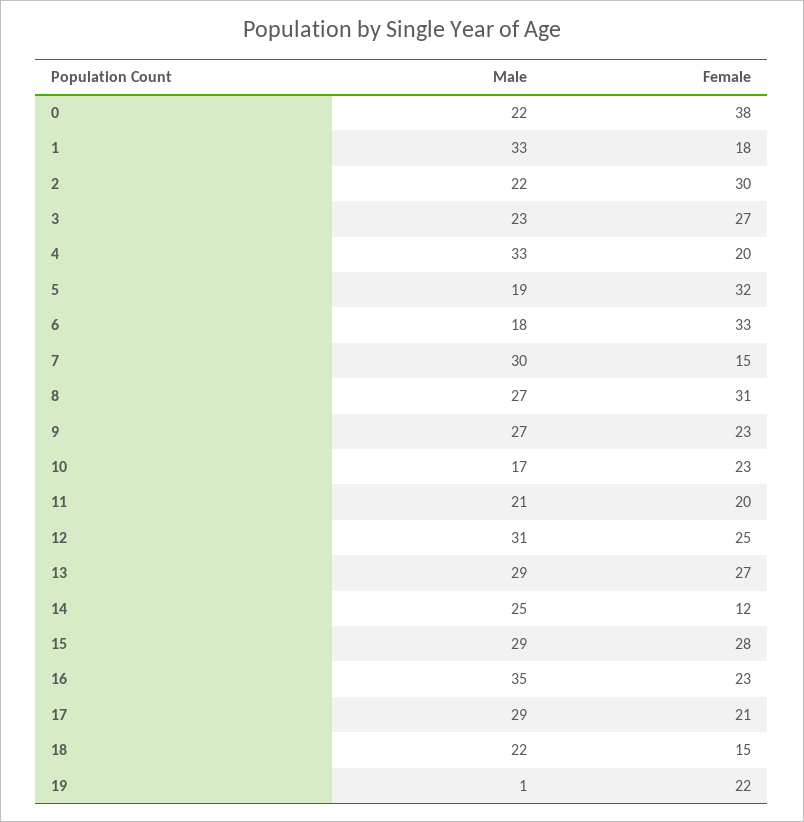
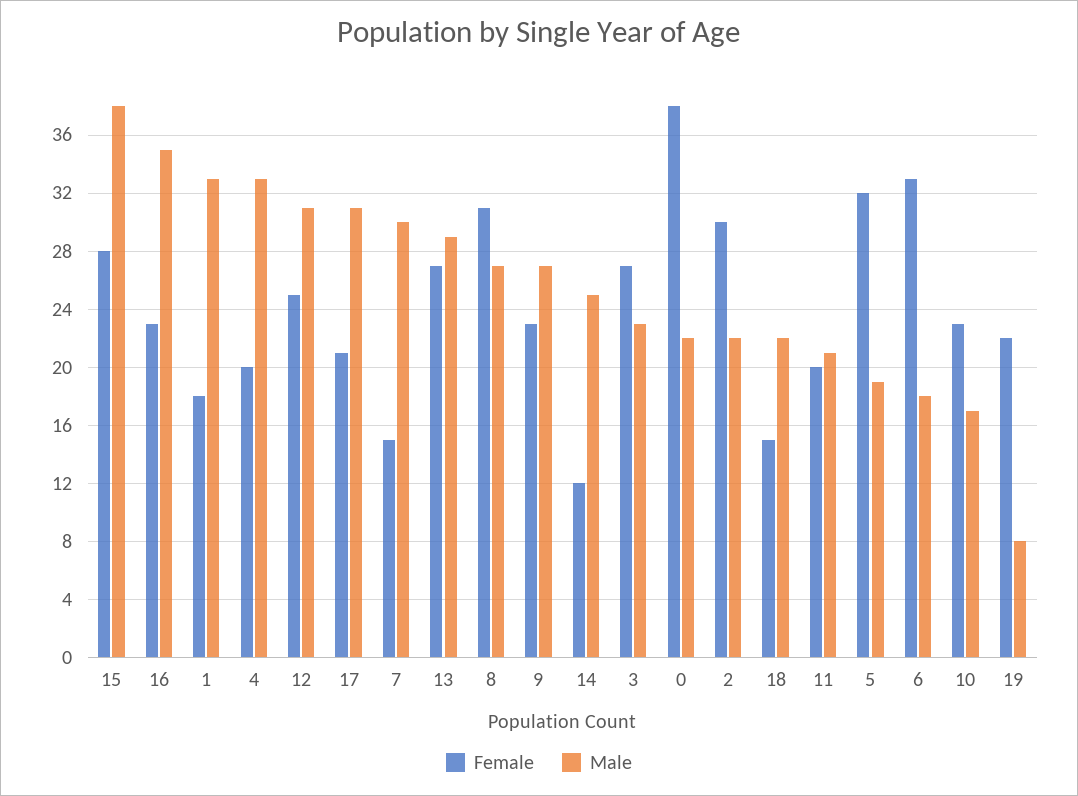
Male, 15: 29 -> 38
Male, 17: 29 -> 31
Male, 19: 1 -> 8

